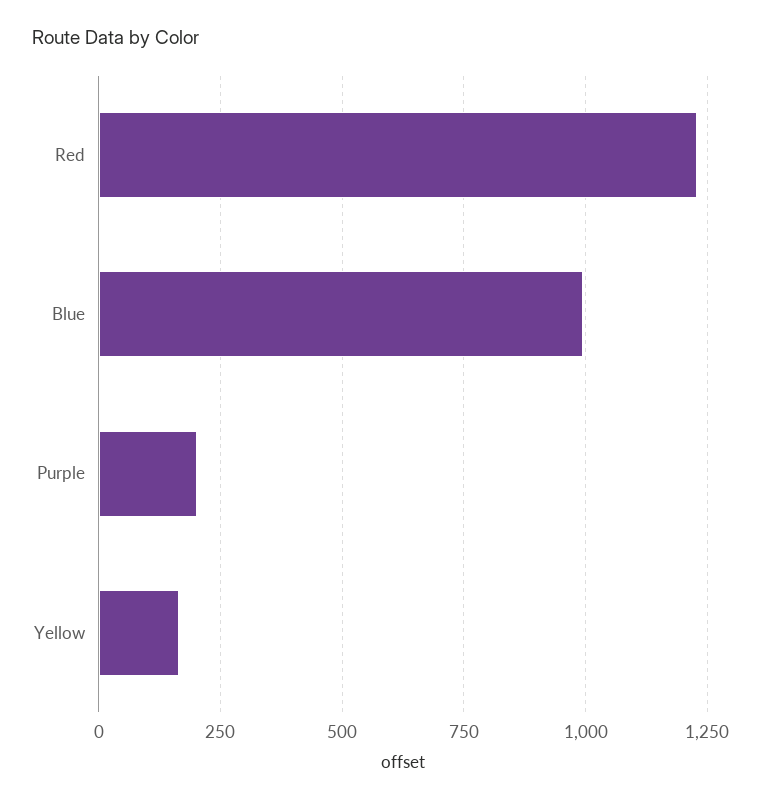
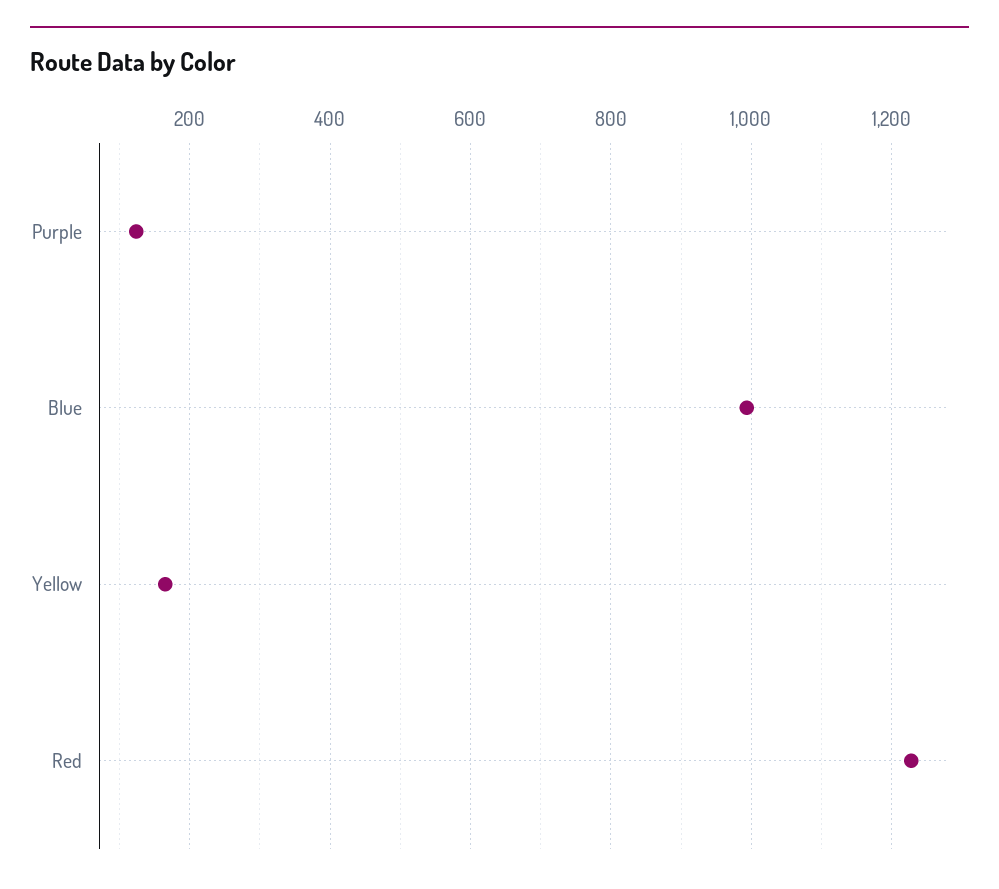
Purple: 200 -> 120

